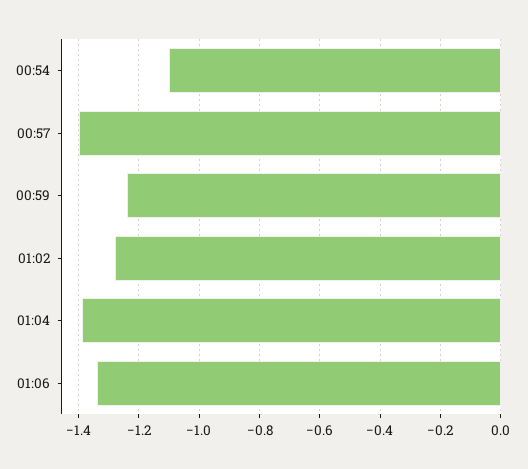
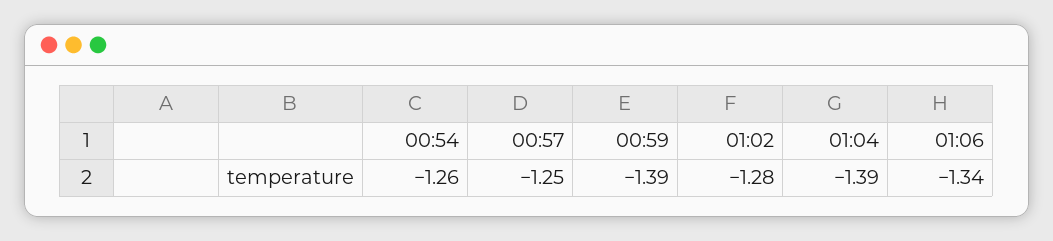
00:54: -1.1 -> -1.26
00:57: -1.4 -> -1.25
00:59: -1.25 -> -1.39

